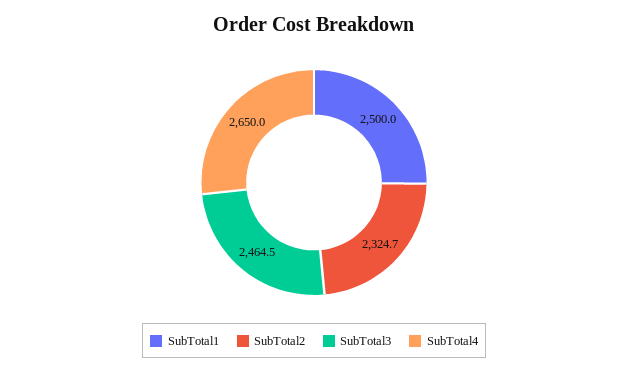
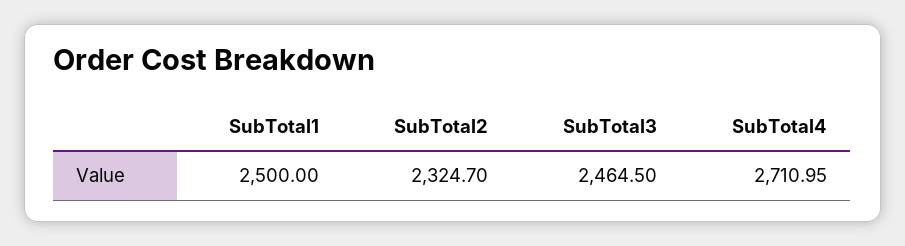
SubTotal4: 2650 -> 2710.95

